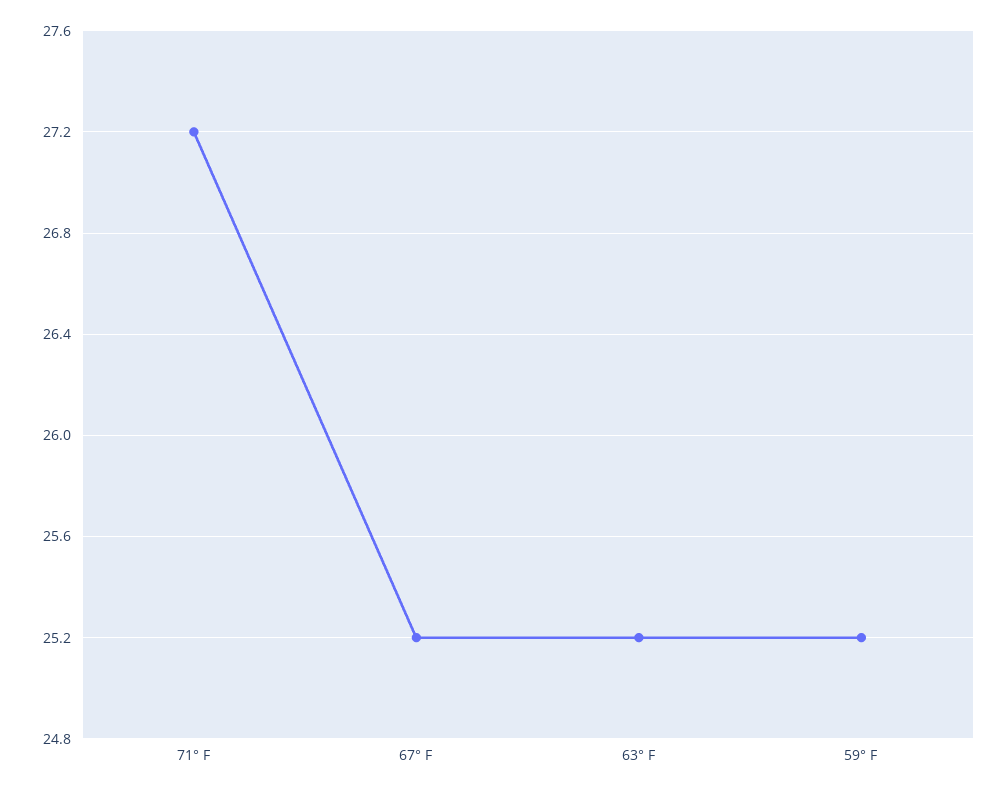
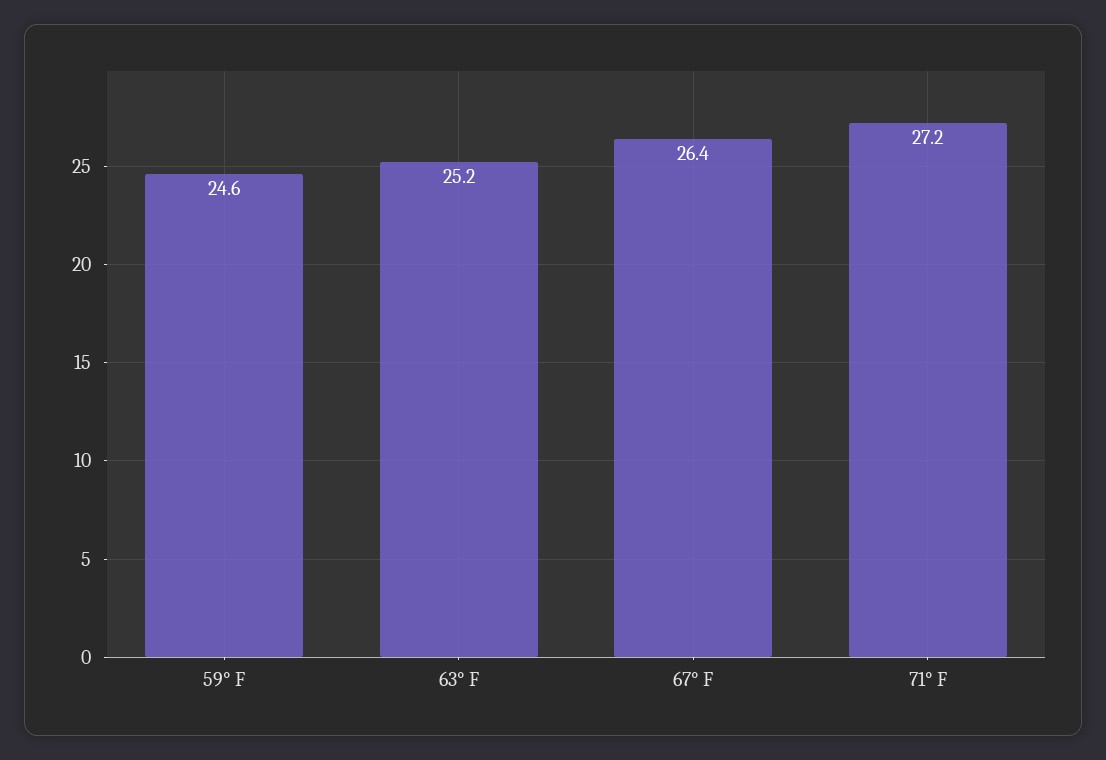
67° F: 25.2 -> 26.4
59° F: 25.2 -> 24.6

